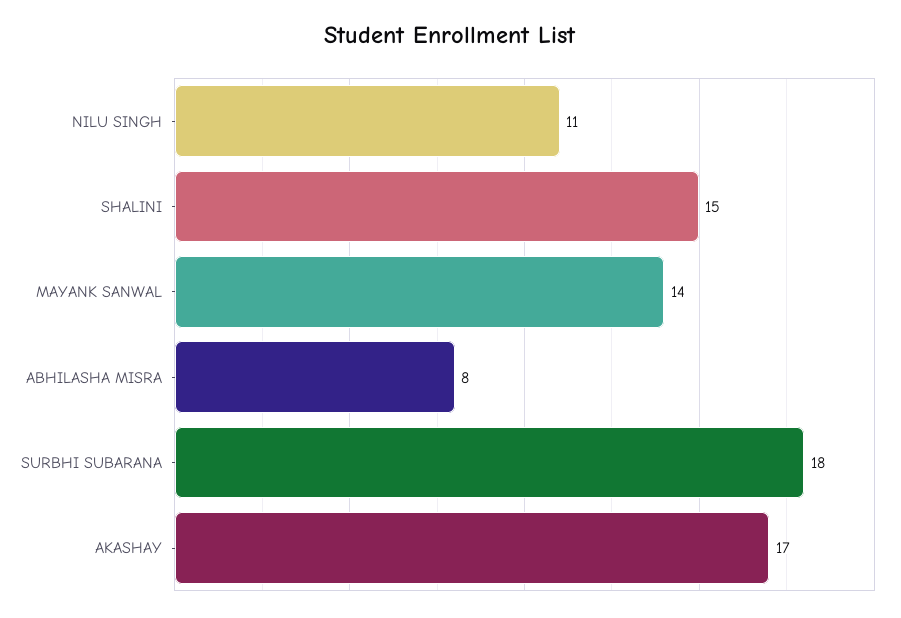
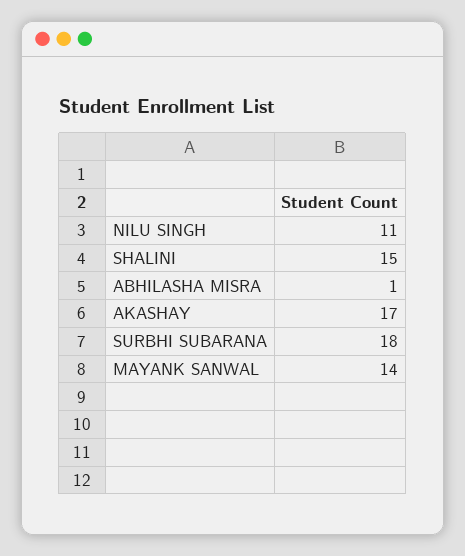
ABHILASHA MISRA: 8 -> 1

